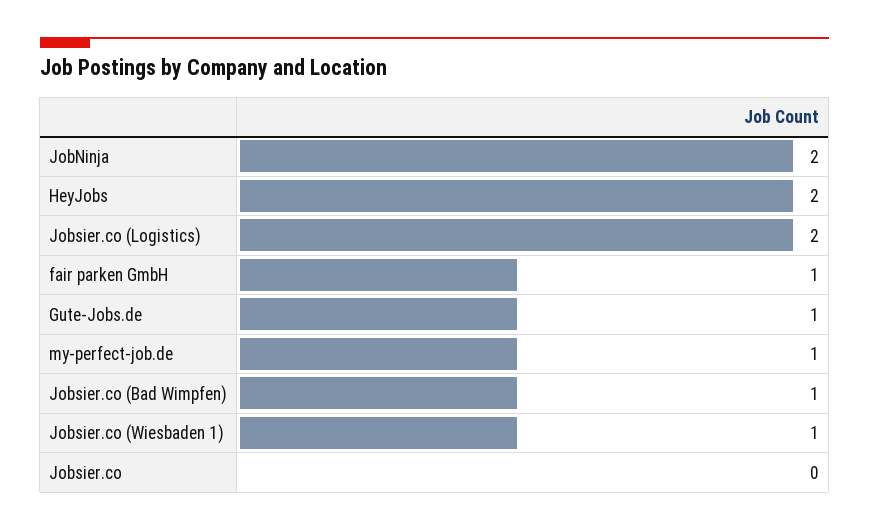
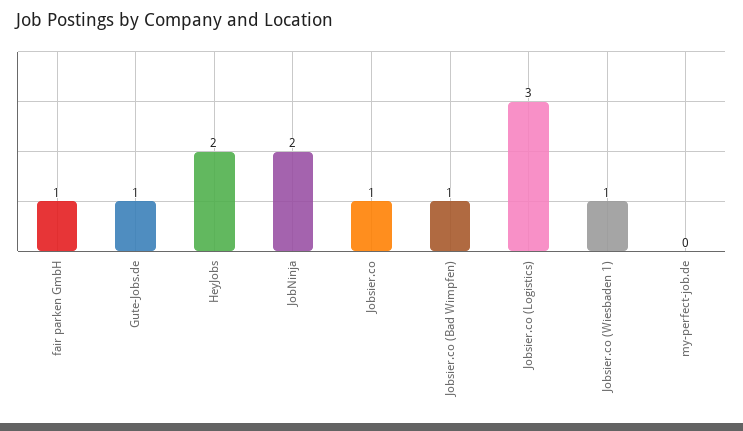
Jobsier.co (Logistics): 2 -> 3
my-perfect-job.de: 1 -> 0
Jobsier.co: 0 -> 1

